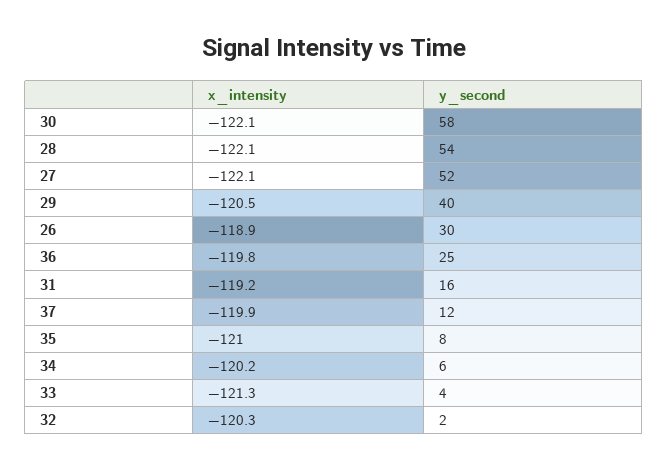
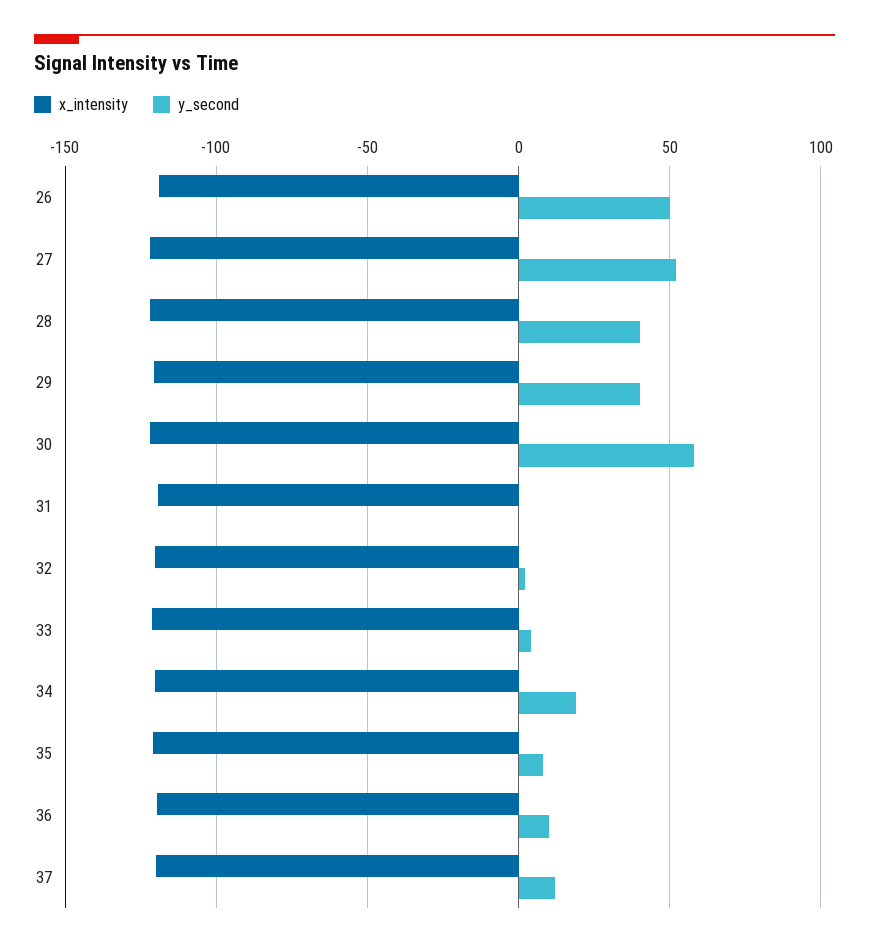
y_second, 28: 54 -> 40
y_second, 26: 30 -> 50
y_second, 36: 25 -> 10
y_second, 31: 16 -> 0
y_second, 34: 6 -> 20

